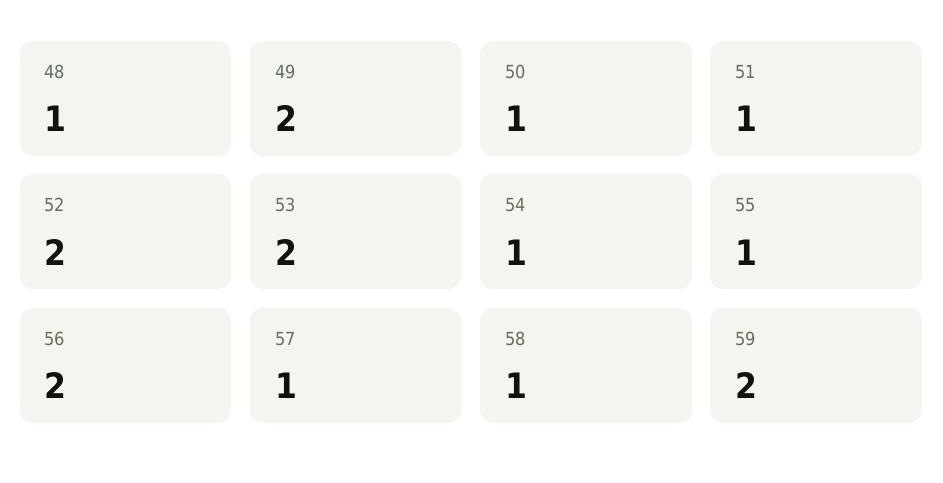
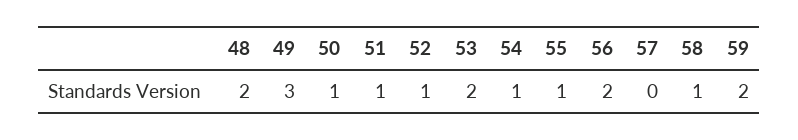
48: 1 -> 2
49: 2 -> 3
52: 2 -> 1
57: 1 -> 0

